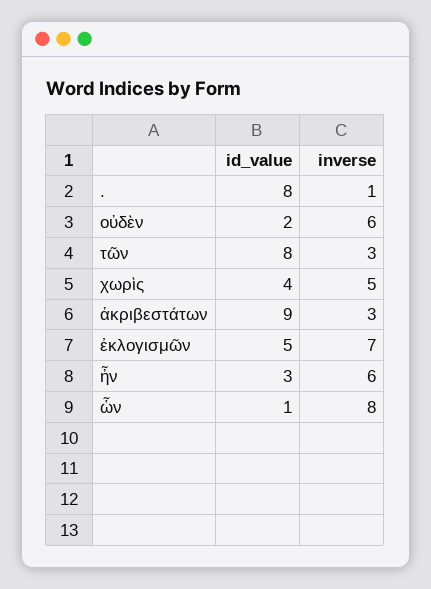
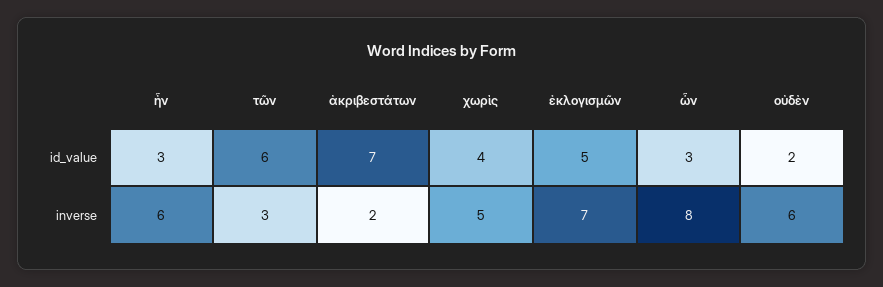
id_value, .: 8 -> none
inverse, .: 1 -> none
id_value, τῶν: 8 -> 6
id_value, ἀκριβεστάτων: 9 -> 7
inverse, ἀκριβεστάτων: 3 -> 2
id_value, ὧν: 1 -> 3

